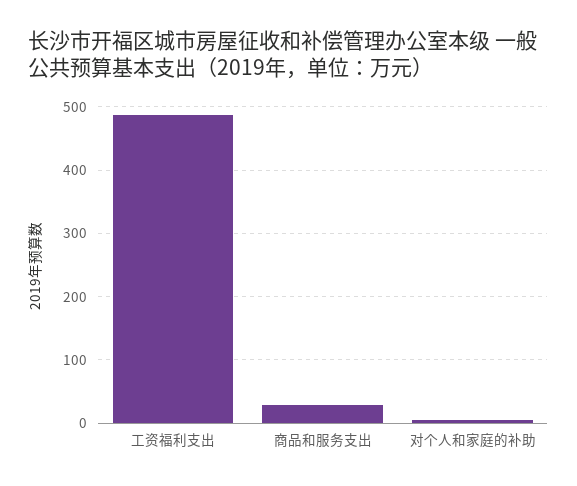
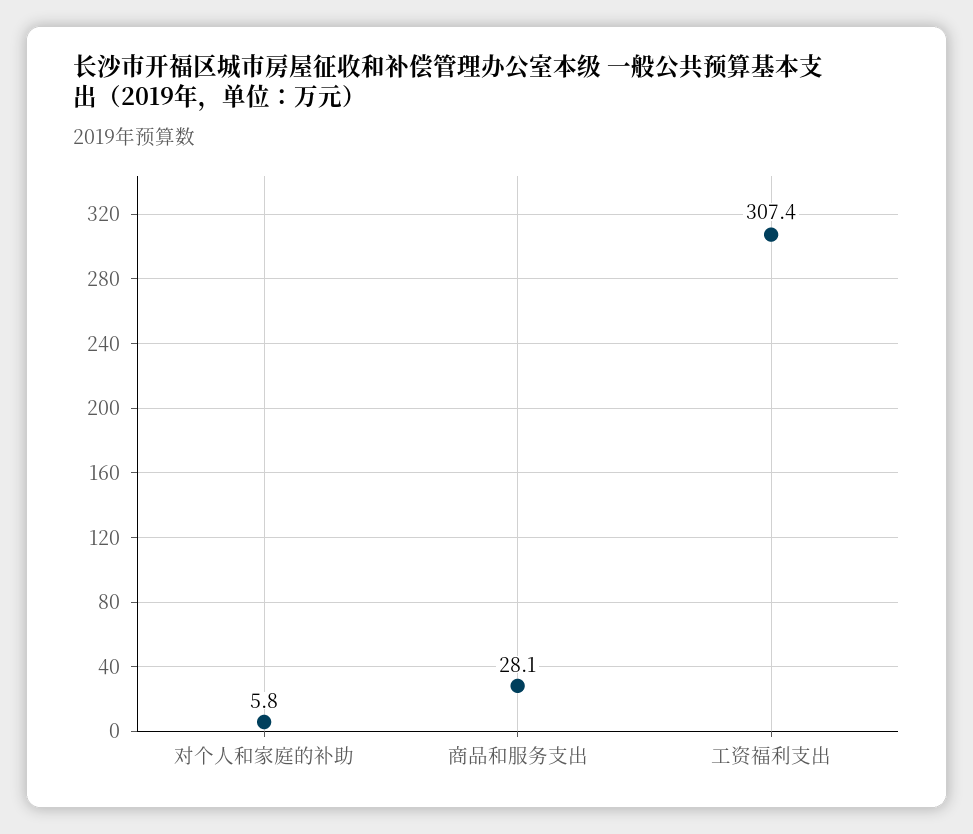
工资福利支出: 490 -> 307.4

